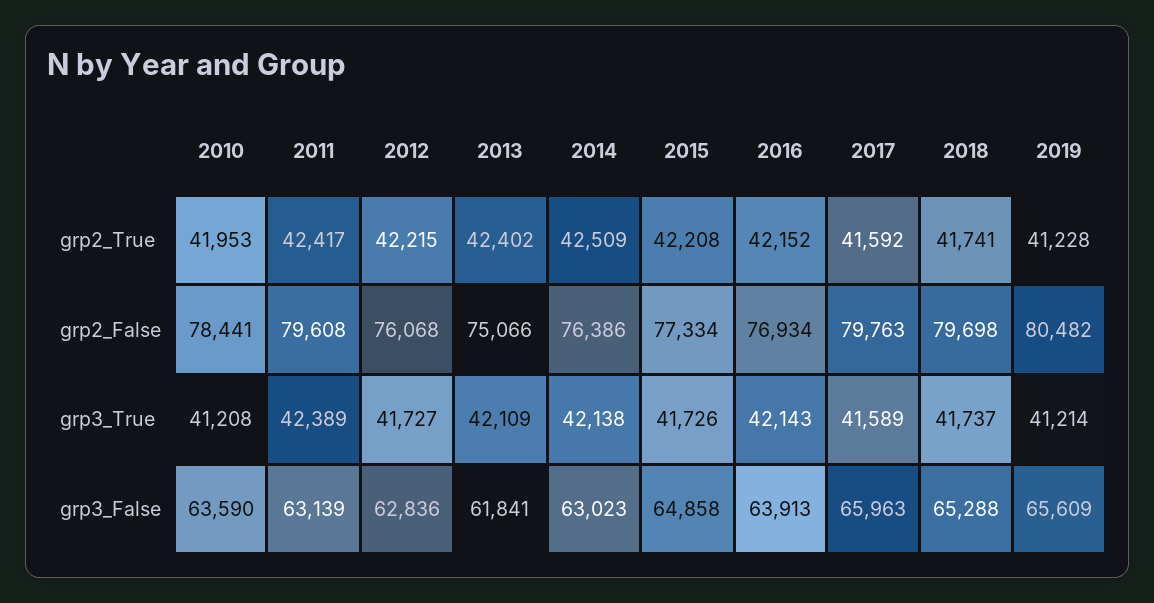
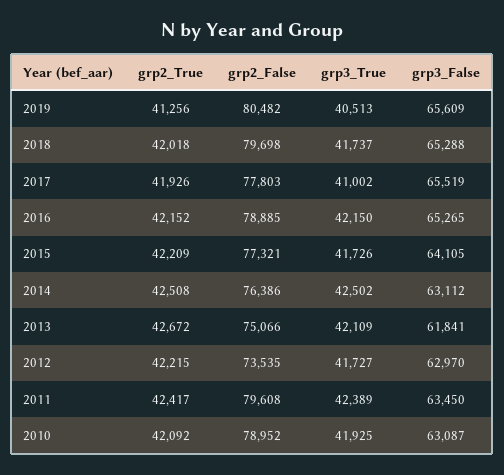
2010, grp2_True: 41953 -> 42092
2013, grp2_True: 42402 -> 42672
2014, grp2_True: 42509 -> 42508
2015, grp2_True: 42208 -> 42209
2017, grp2_True: 41592 -> 41926
2018, grp2_True: 41741 -> 42018
2019, grp2_True: 41228 -> 41256
2010, grp2_False: 78441 -> 78952
2012, grp2_False: 76068 -> 73535
2015, grp2_False: 77334 -> 77321
2016, grp2_False: 76934 -> 78885
2017, grp2_False: 79763 -> 77803
2010, grp3_True: 41208 -> 41925
2014, grp3_True: 42138 -> 42502
2016, grp3_True: 42143 -> 42150
2017, grp3_True: 41589 -> 41002
2019, grp3_True: 41214 -> 40513
2010, grp3_False: 63590 -> 63087
2011, grp3_False: 63139 -> 63450
2012, grp3_False: 62836 -> 62970
2014, grp3_False: 63023 -> 63112
2015, grp3_False: 64858 -> 64105
2016, grp3_False: 63913 -> 65265
2017, grp3_False: 65963 -> 65519

